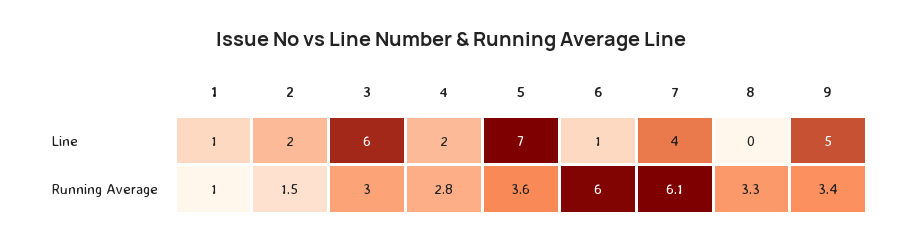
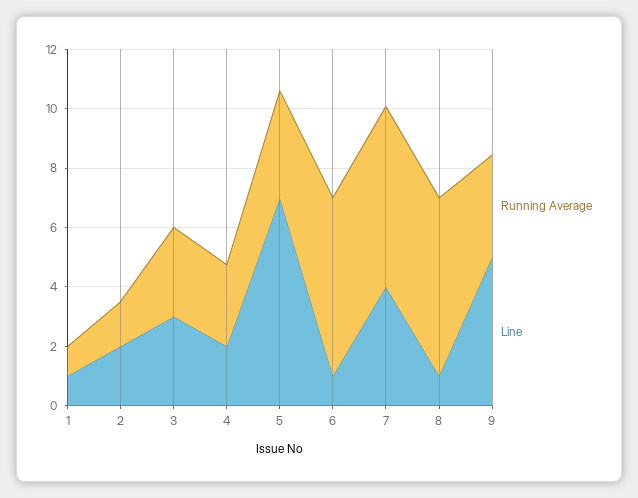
Line, 3: 6 -> 3
Line, 8: 0 -> 1
Running Average, 8: 3.3 -> 6

